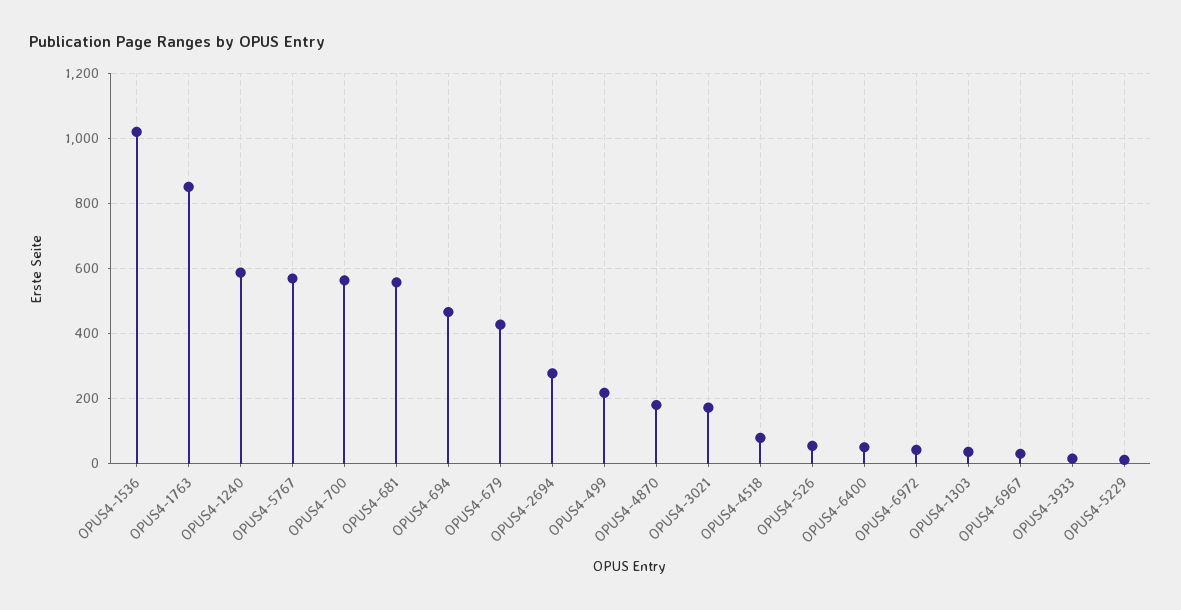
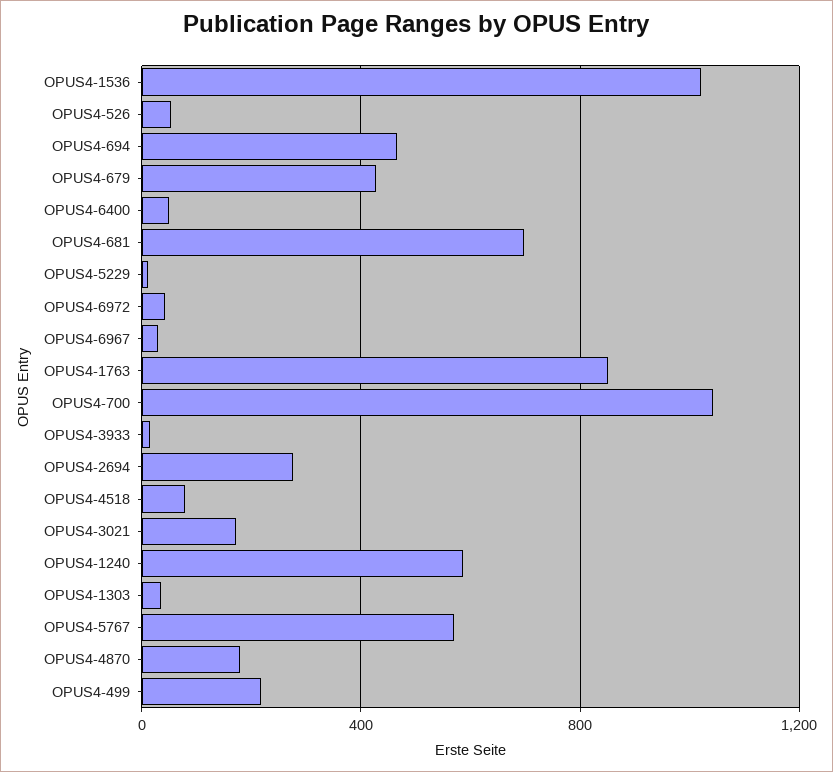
OPUS4-700: 560 -> 1050
OPUS4-681: 560 -> 700

